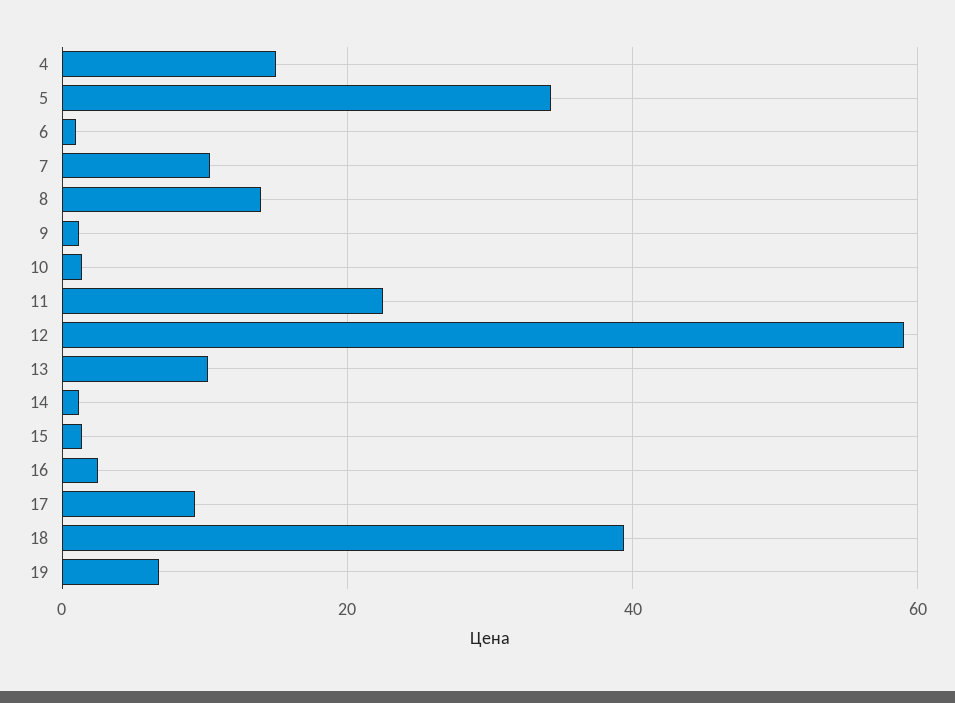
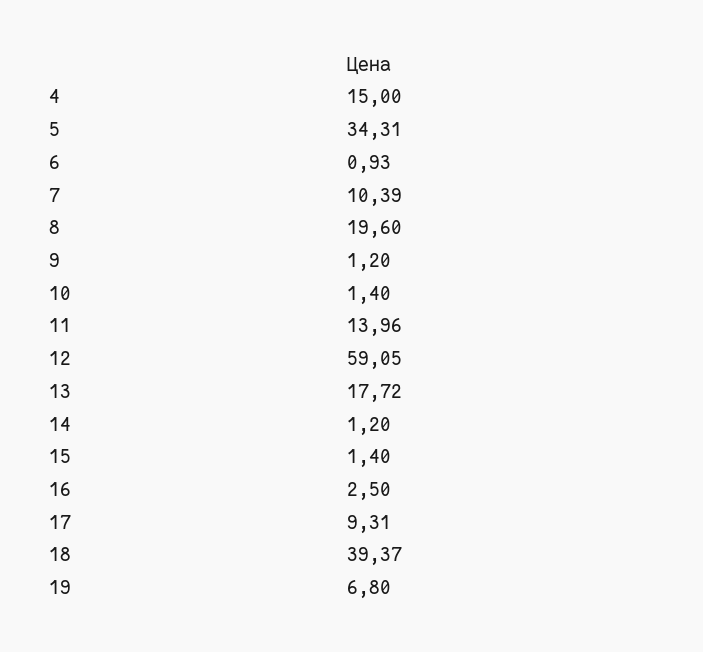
8: 14 -> 19.6
11: 22 -> 13.96
13: 10 -> 17.72

